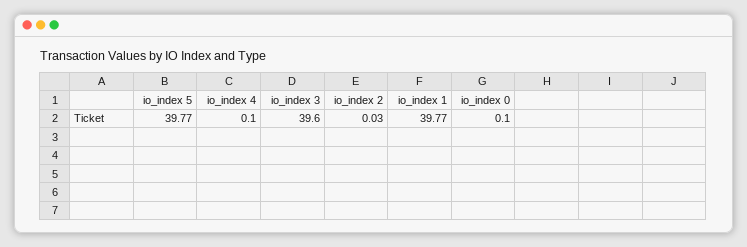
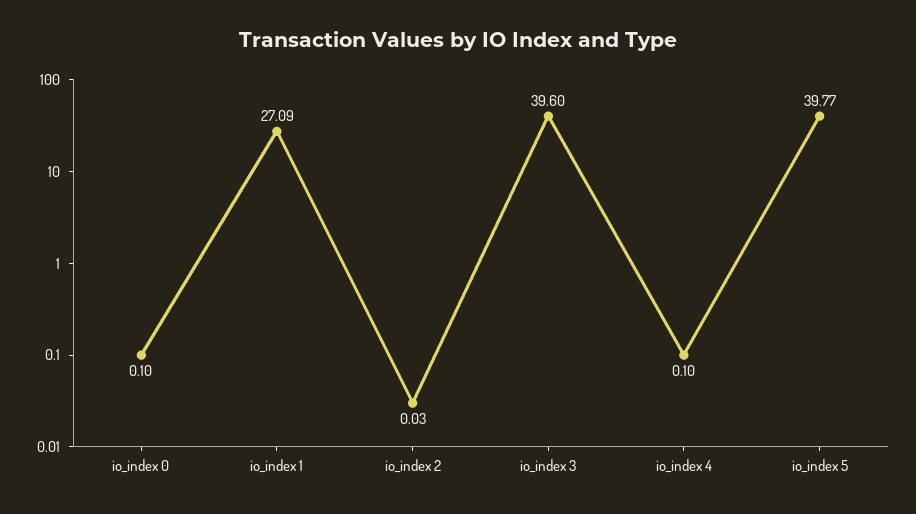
io_index 1: 39.77 -> 27.09

